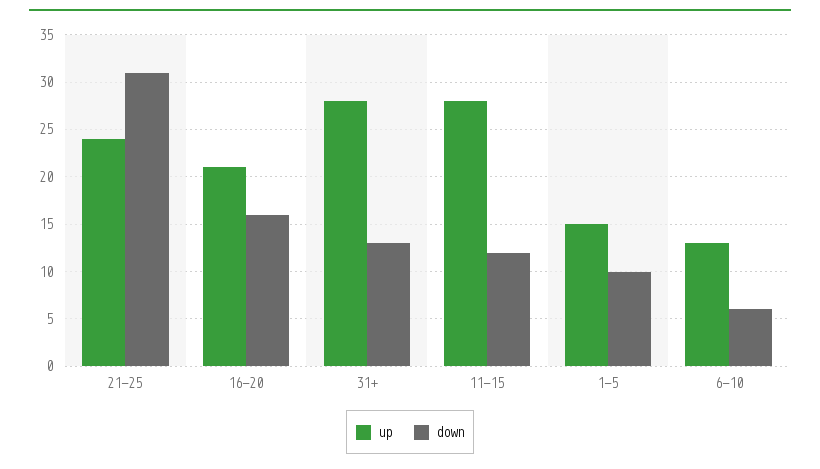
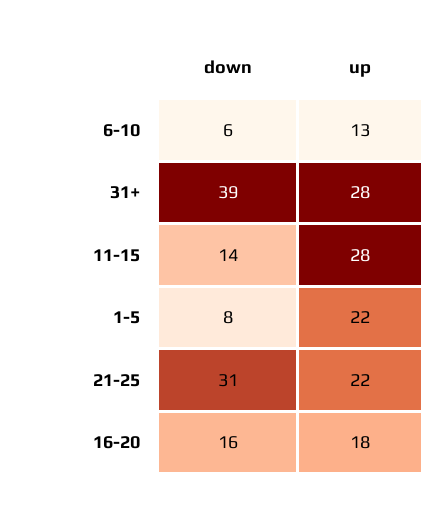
up, 21-25: 24 -> 22
up, 16-20: 21 -> 18
down, 31+: 13 -> 39
down, 11-15: 12 -> 14
up, 1-5: 15 -> 22
down, 1-5: 10 -> 8

